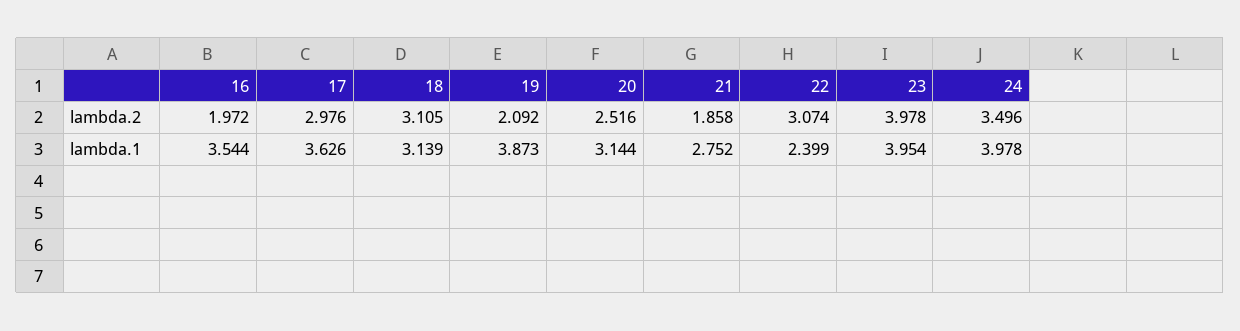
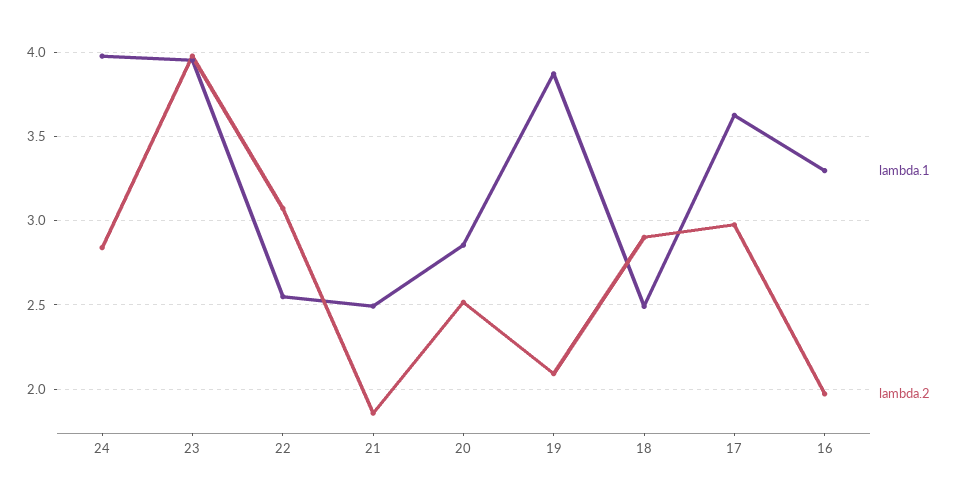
lambda.2, 18: 3.105 -> 2.9
lambda.2, 24: 3.496 -> 2.85
lambda.1, 16: 3.544 -> 3.3
lambda.1, 18: 3.139 -> 2.5
lambda.1, 20: 3.144 -> 2.85
lambda.1, 21: 2.752 -> 2.5
lambda.1, 22: 2.399 -> 2.55

